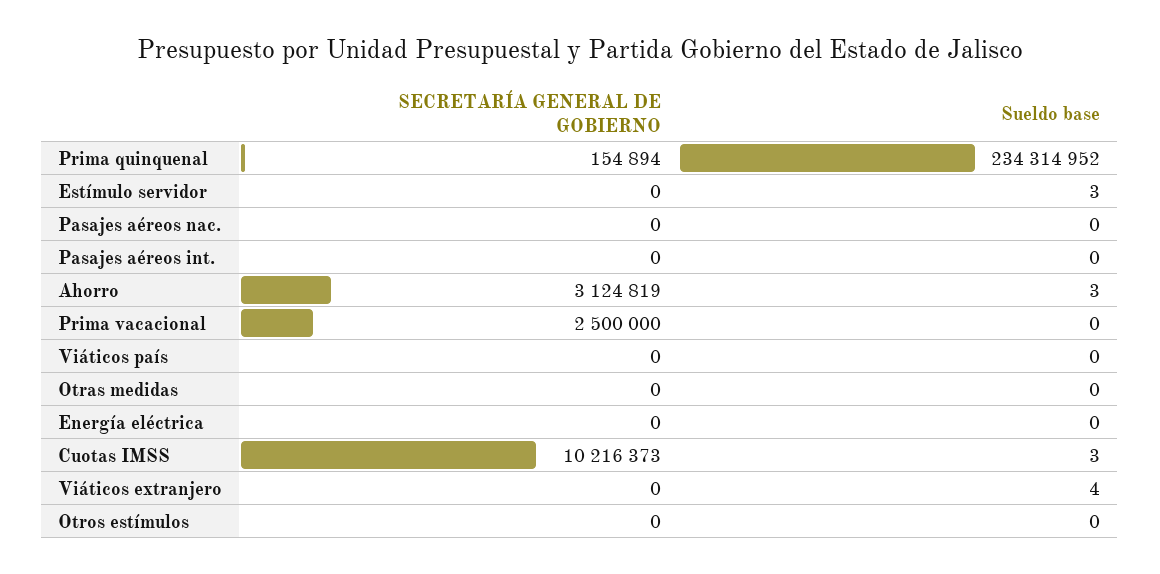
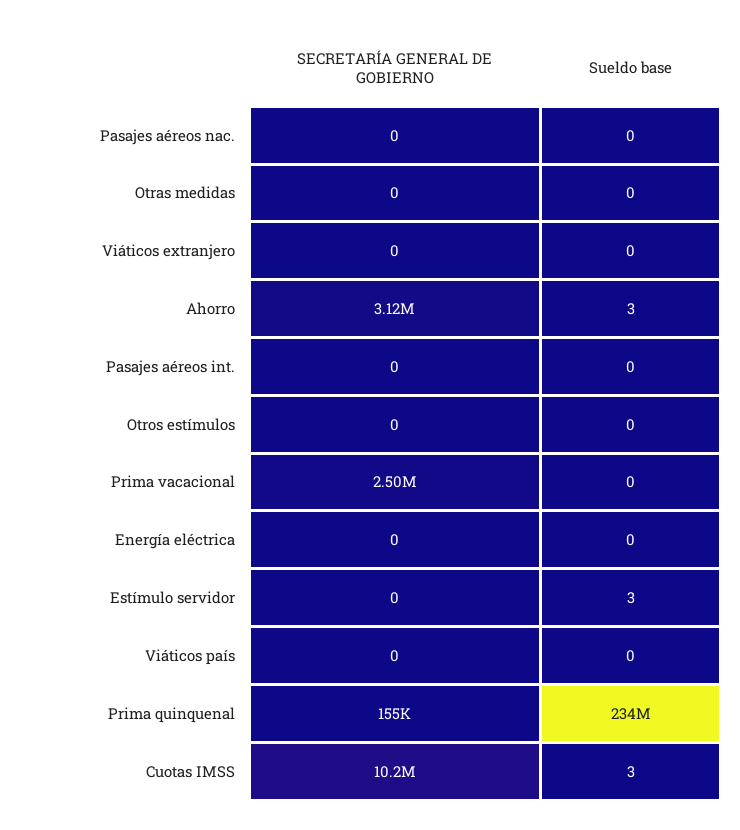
Sueldo base, Viáticos extranjero: 4 -> 0

